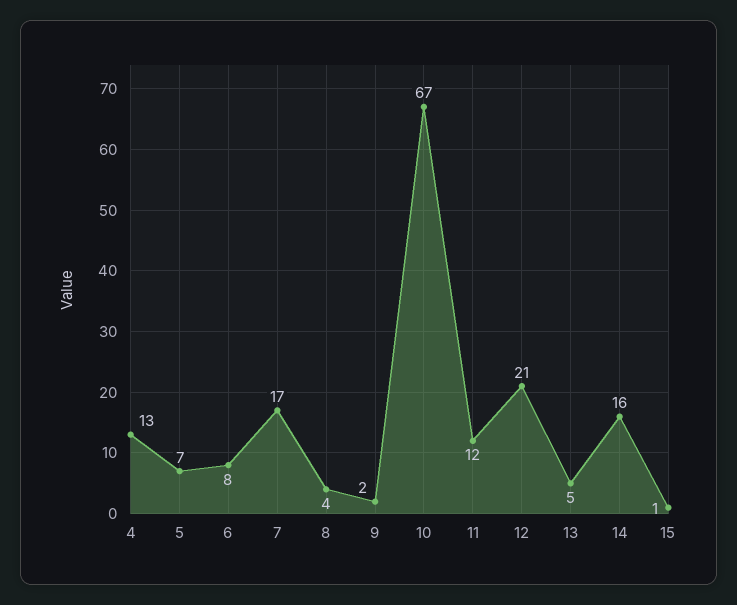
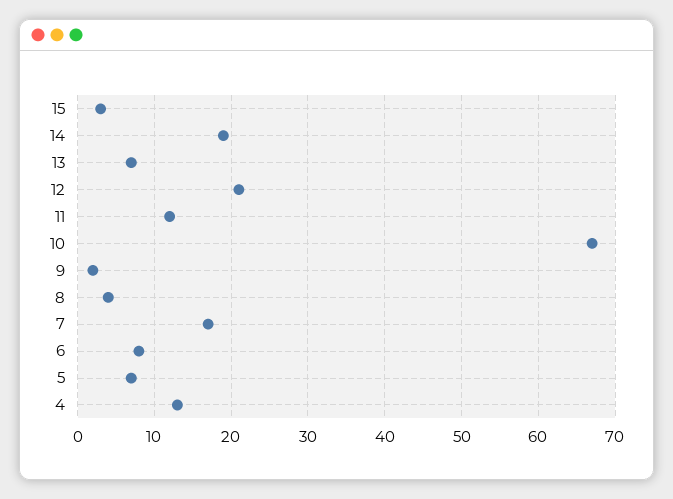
13: 5 -> 7
14: 16 -> 19
15: 1 -> 3

